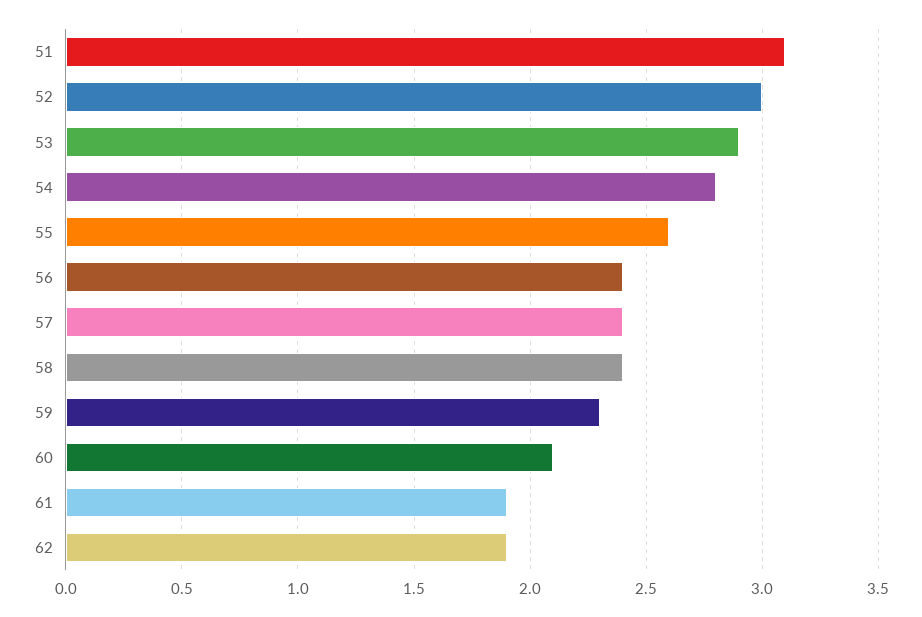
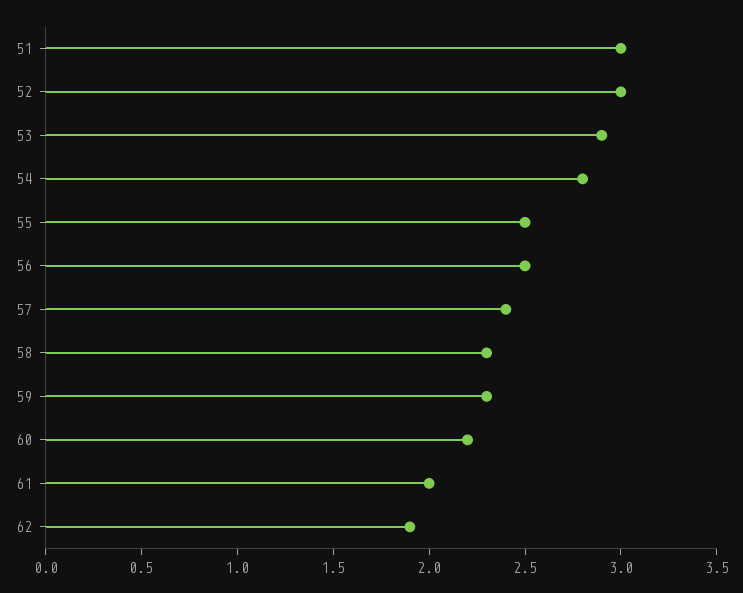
51: 3.1 -> 3
55: 2.6 -> 2.5
56: 2.4 -> 2.5
58: 2.4 -> 2.3
60: 2.1 -> 2.2
61: 1.9 -> 2

